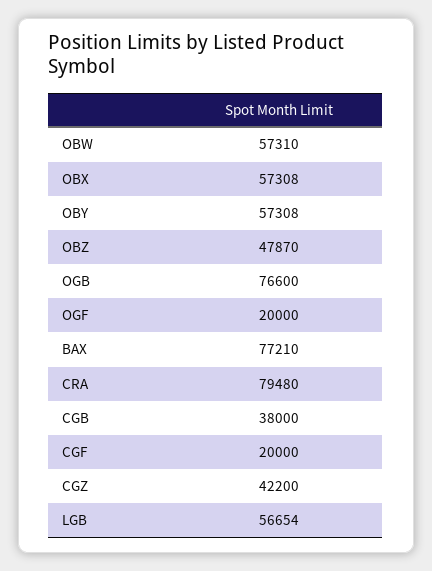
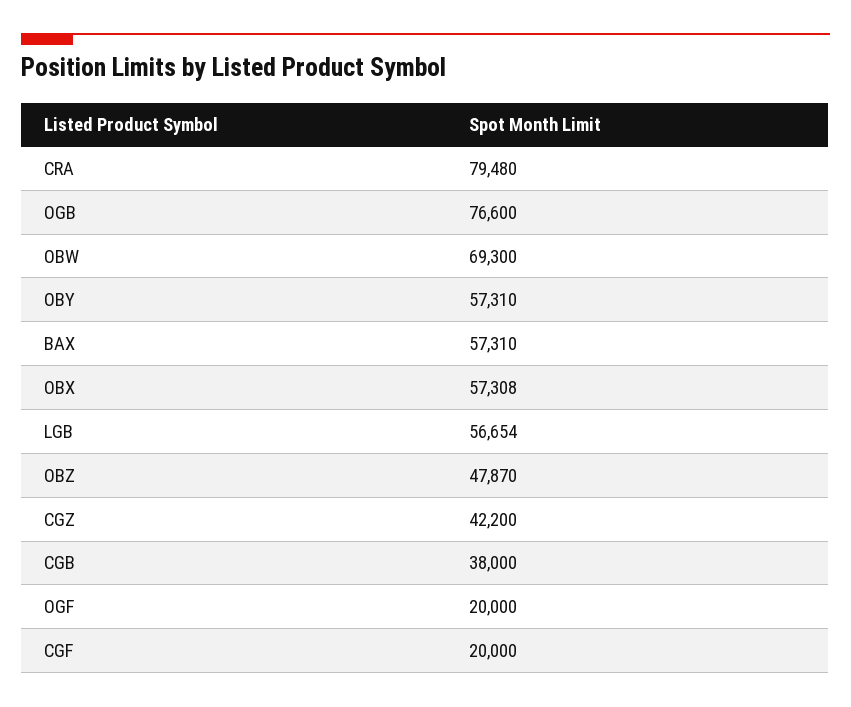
OBW: 57310 -> 69300
OBY: 57308 -> 57310
BAX: 77210 -> 57310

